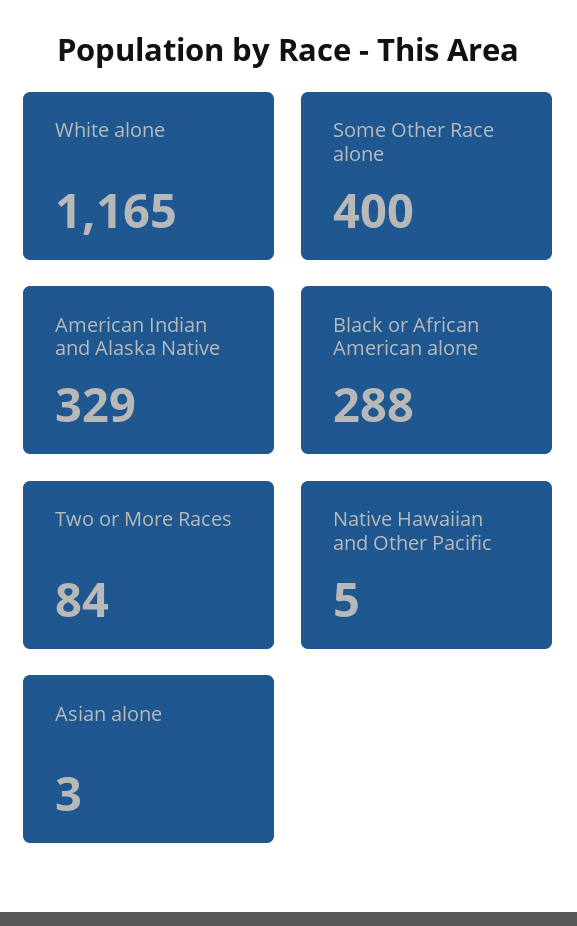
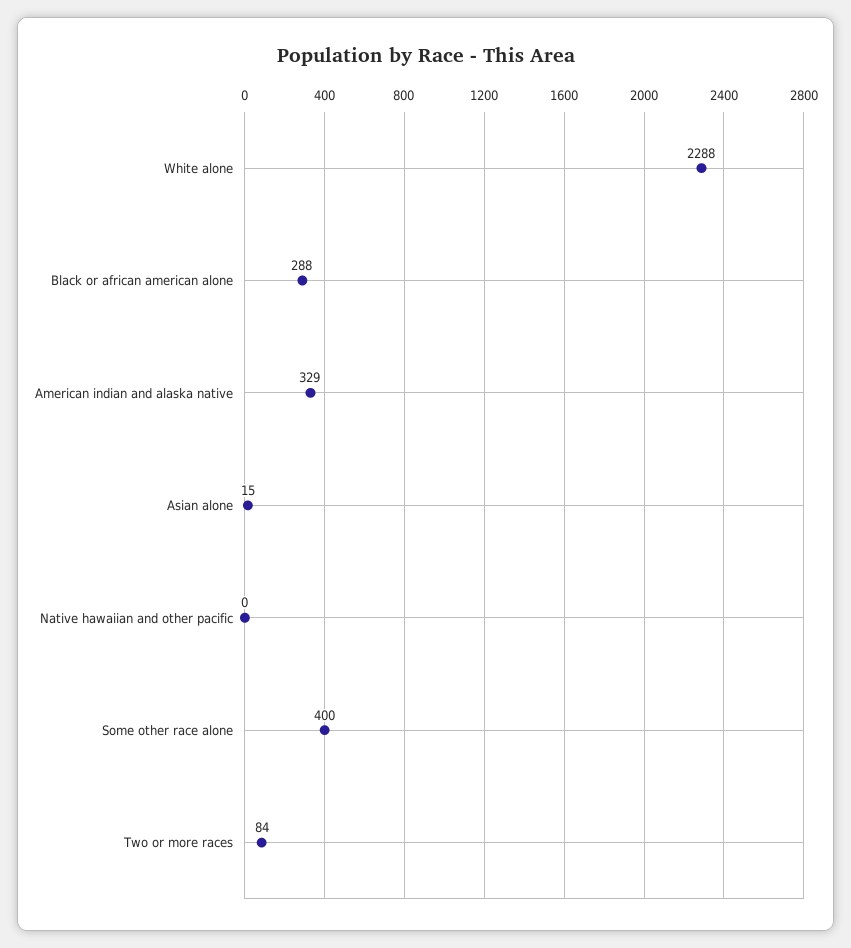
White alone: 1165 -> 2288
Native Hawaiian and Other Pacific: 5 -> 0
Asian alone: 3 -> 15

